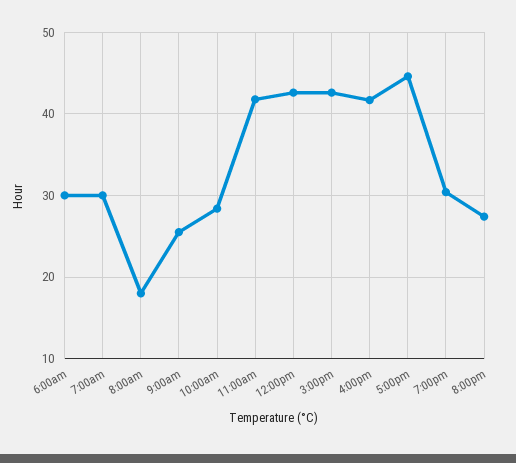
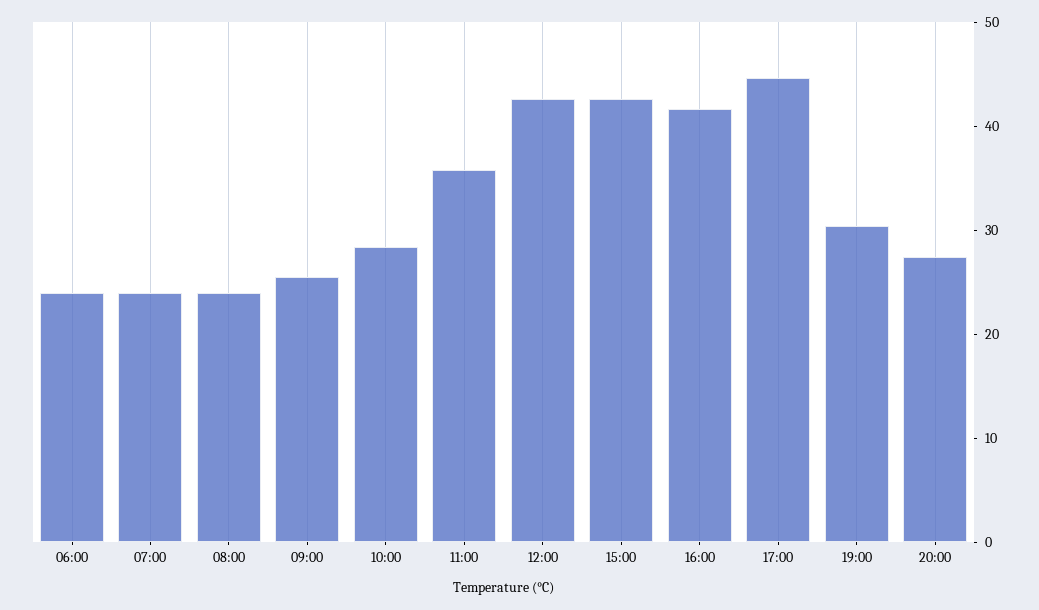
6:00am: 30 -> 24
7:00am: 30 -> 24
8:00am: 18 -> 24
11:00am: 42 -> 36

